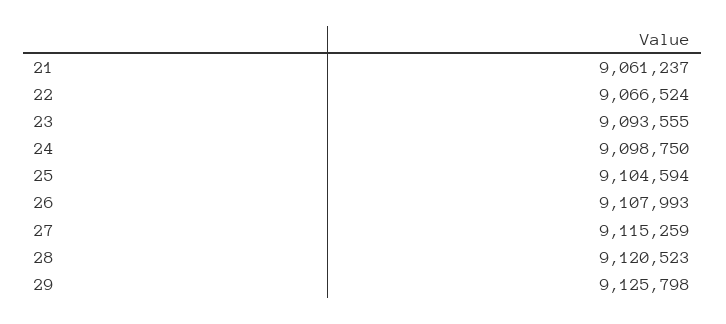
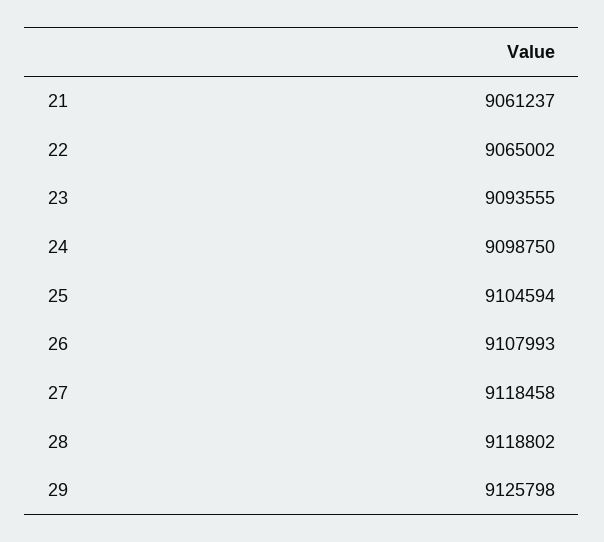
22: 9066524 -> 9065002
27: 9115259 -> 9118458
28: 9120523 -> 9118802

